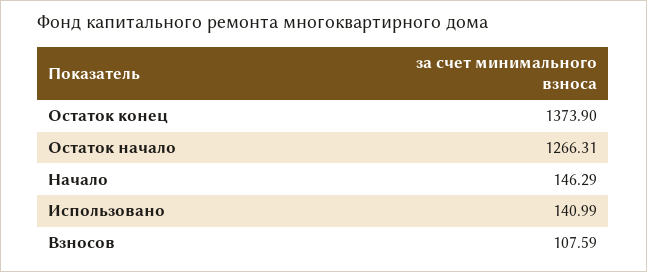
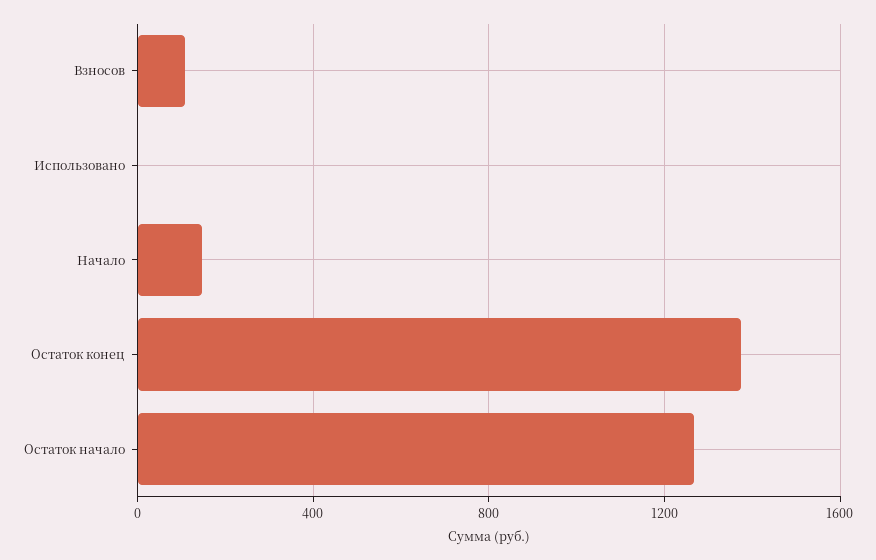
Использовано: 140.99 -> 0

